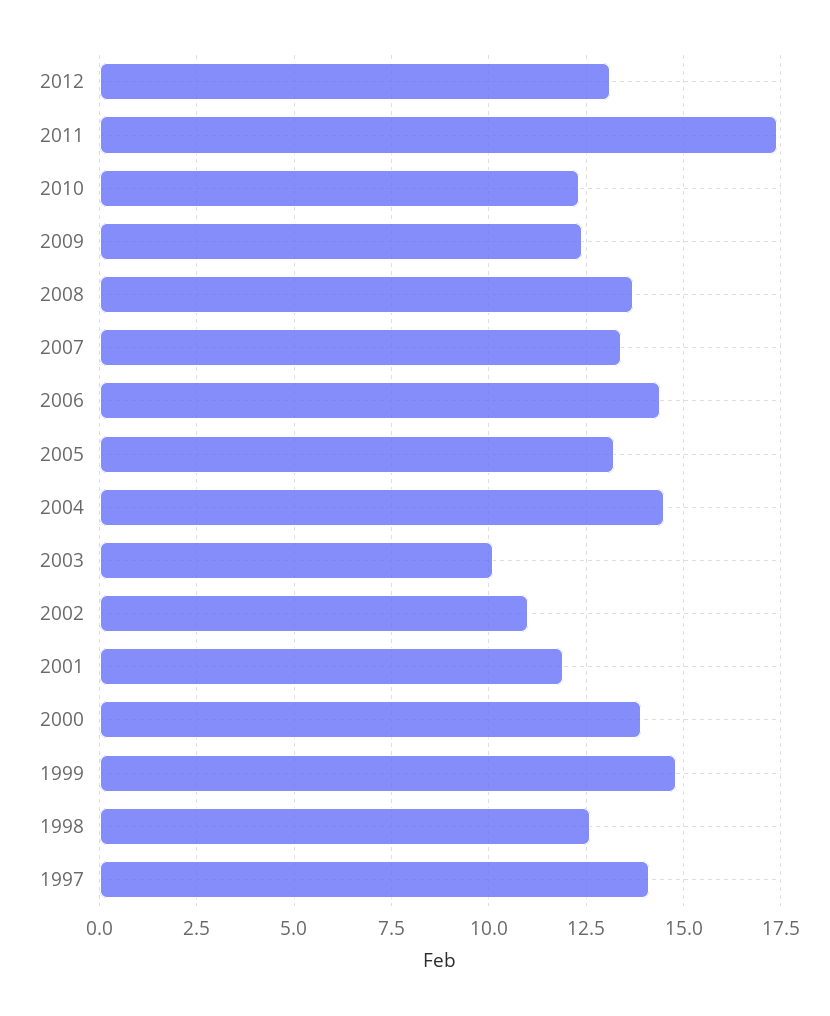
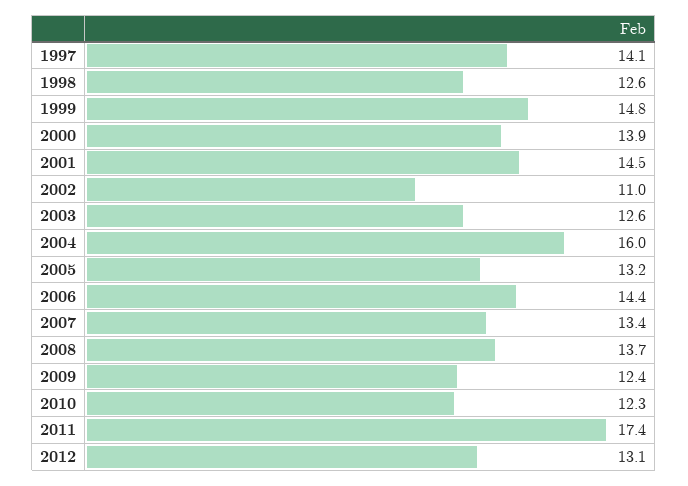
2004: 14.5 -> 16
2003: 10 -> 12.6
2001: 12 -> 14.5

